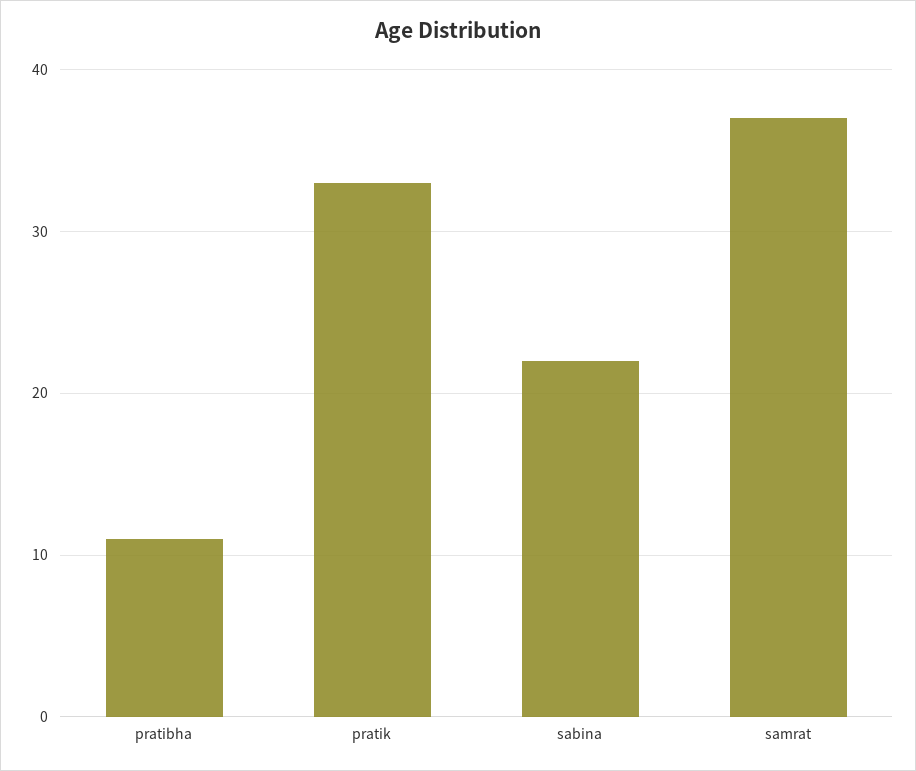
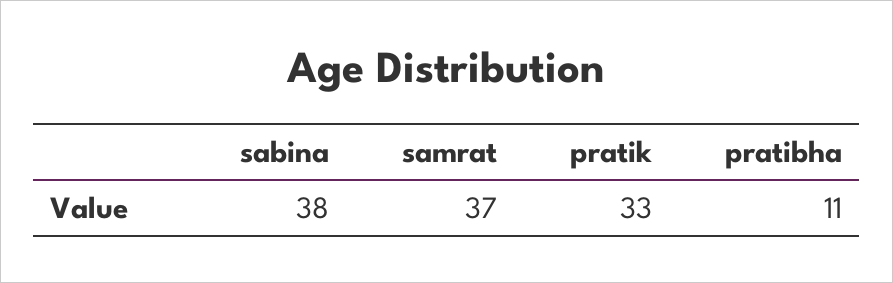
sabina: 22 -> 38

